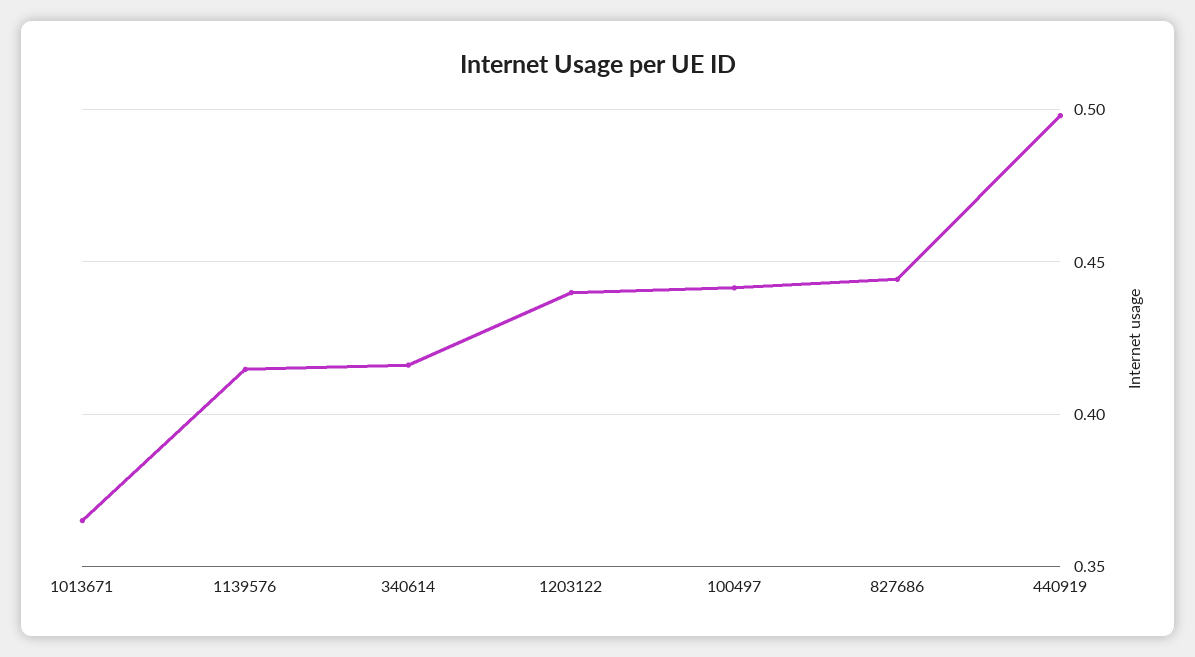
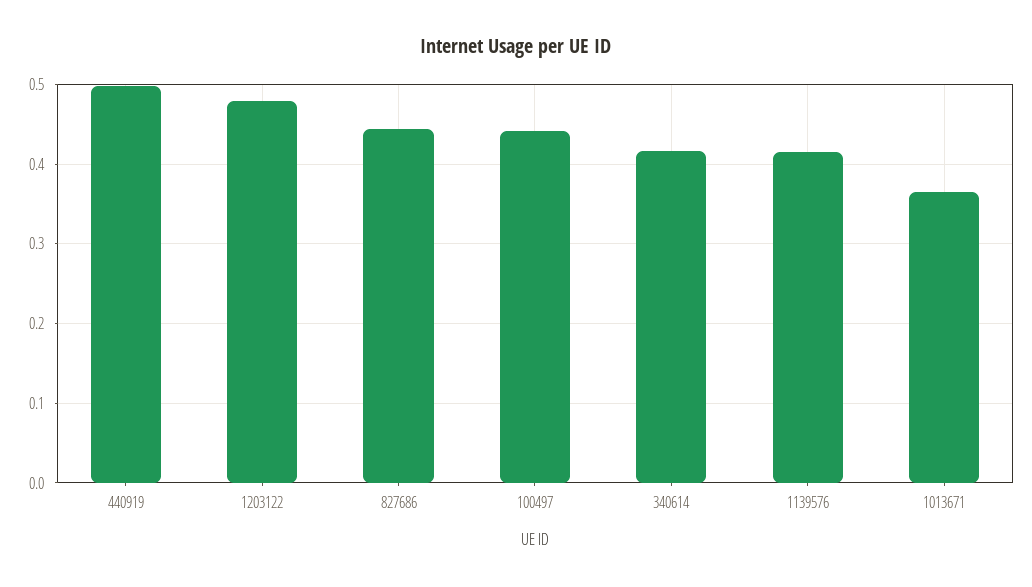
1203122: 0.44 -> 0.48

